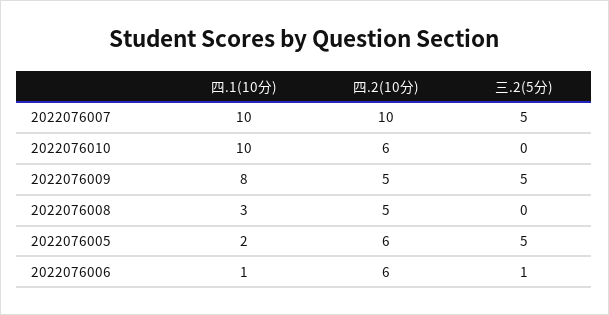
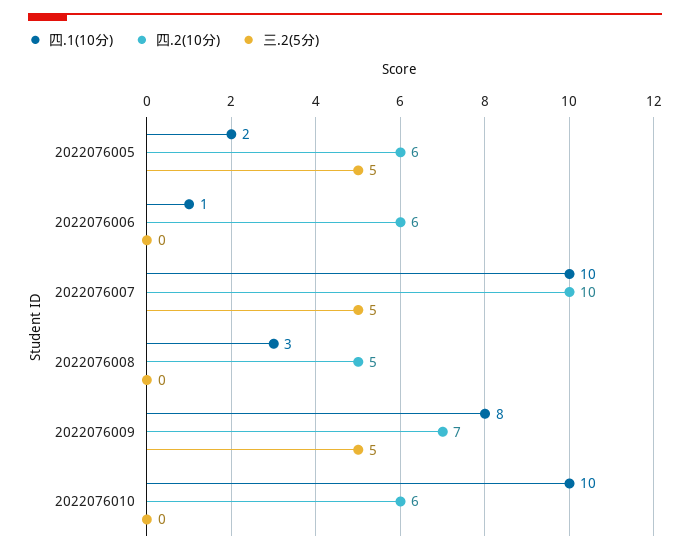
四.2(10分), 2022076009: 5 -> 7
三.2(5分), 2022076006: 1 -> 0

